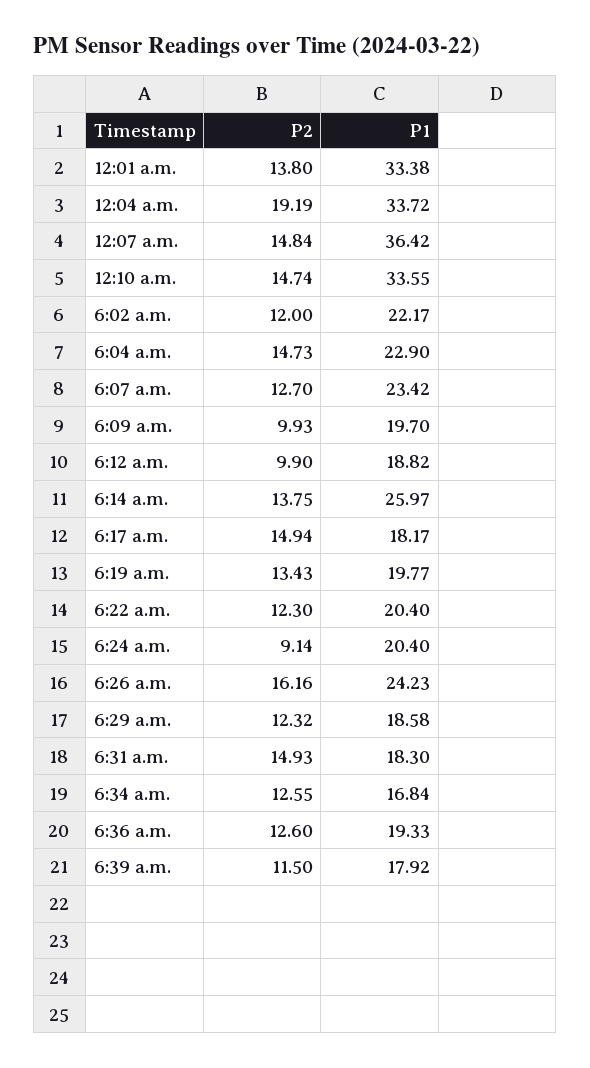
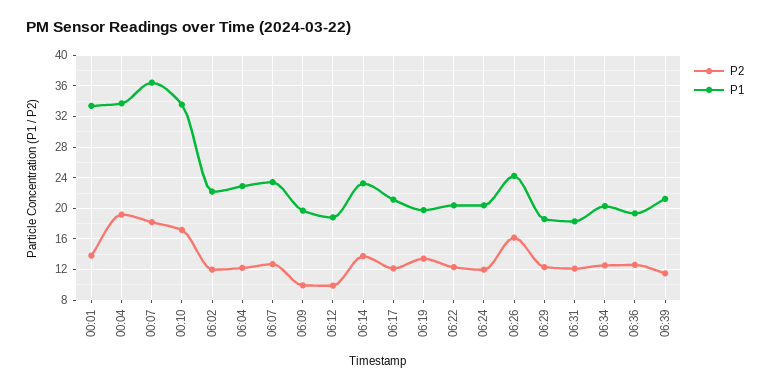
P2, 12:07 a.m.: 14.84 -> 18
P2, 12:10 a.m.: 14.74 -> 17
P2, 6:04 a.m.: 14.73 -> 12
P1, 6:14 a.m.: 25.97 -> 23
P2, 6:17 a.m.: 14.94 -> 12
P1, 6:17 a.m.: 18.17 -> 21
P2, 6:24 a.m.: 9.14 -> 12
P2, 6:31 a.m.: 14.93 -> 12
P1, 6:34 a.m.: 16.84 -> 20
P1, 6:39 a.m.: 17.92 -> 21

